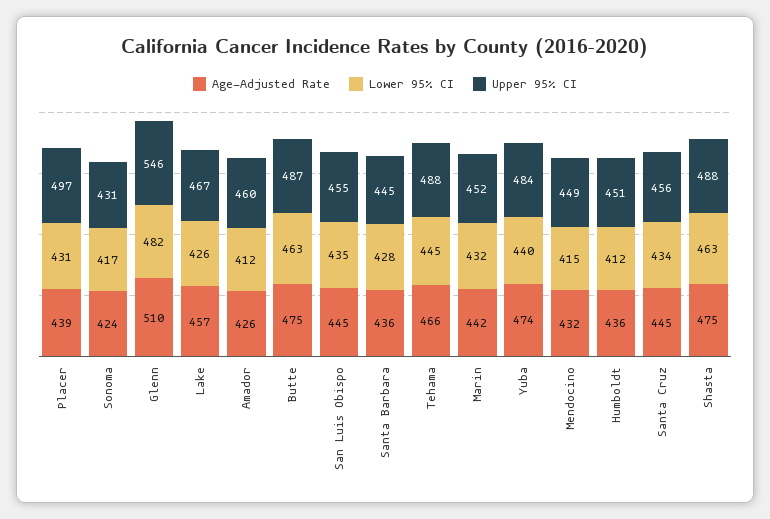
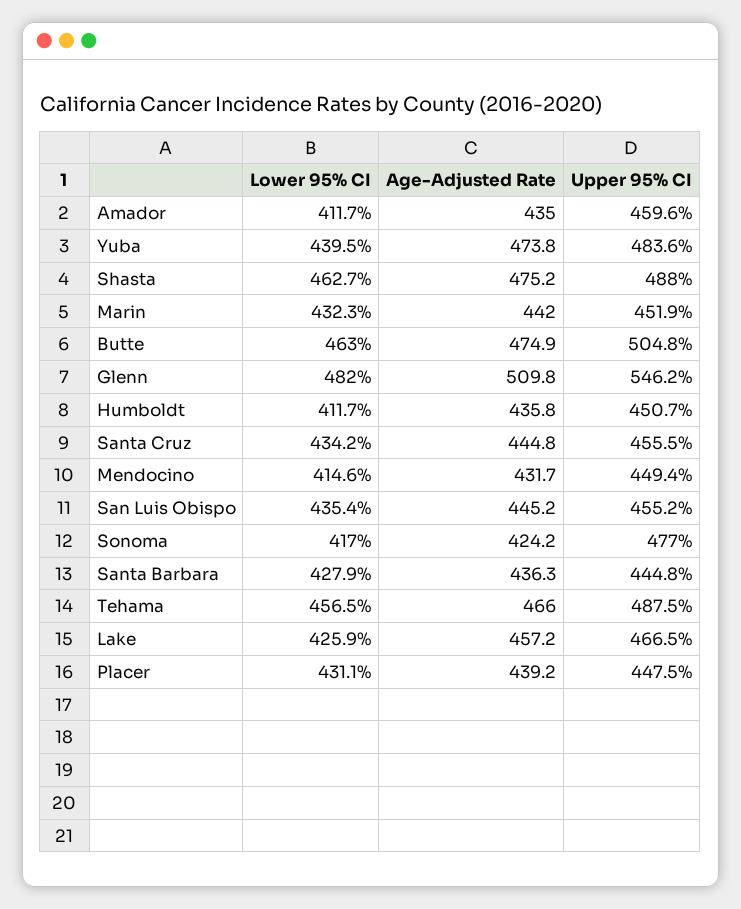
Upper 95% CI, Placer: 497 -> 447.5
Upper 95% CI, Sonoma: 431 -> 477
Age-Adjusted Rate, Amador: 426 -> 435
Upper 95% CI, Butte: 487 -> 504.8
Lower 95% CI, Tehama: 445 -> 456.5

